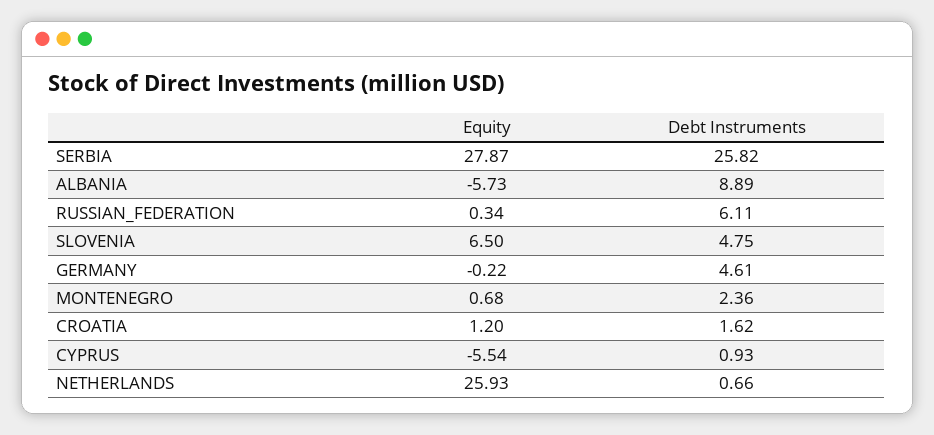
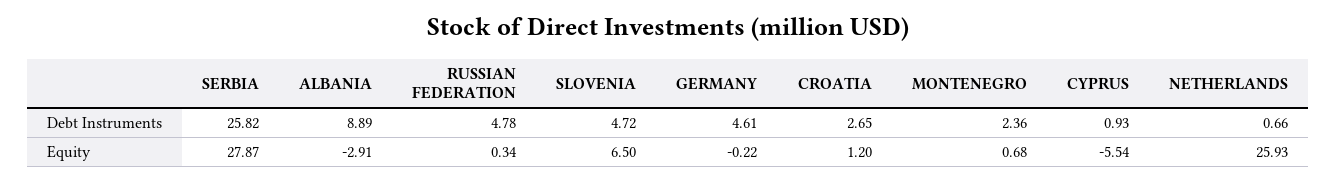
Equity, ALBANIA: -5.73 -> -2.91
Debt Instruments, RUSSIAN_FEDERATION: 6.11 -> 4.78
Debt Instruments, SLOVENIA: 4.75 -> 4.72
Debt Instruments, CROATIA: 1.62 -> 2.65

